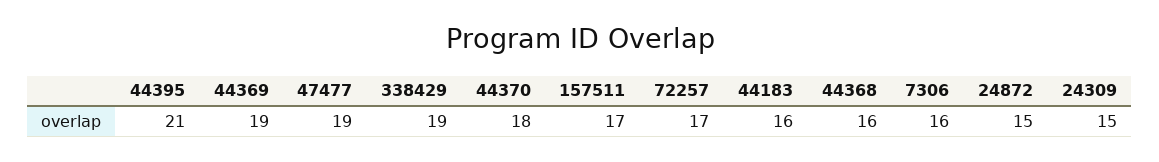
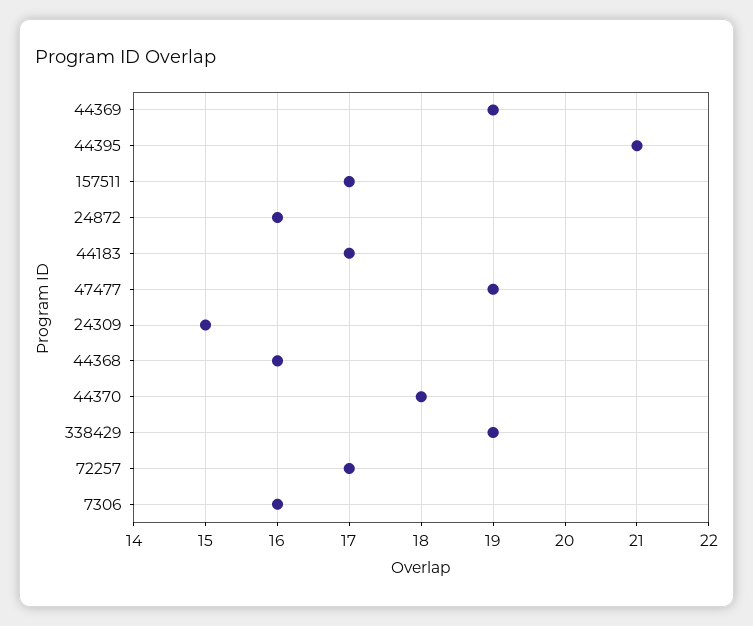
44183: 16 -> 17
24872: 15 -> 16

